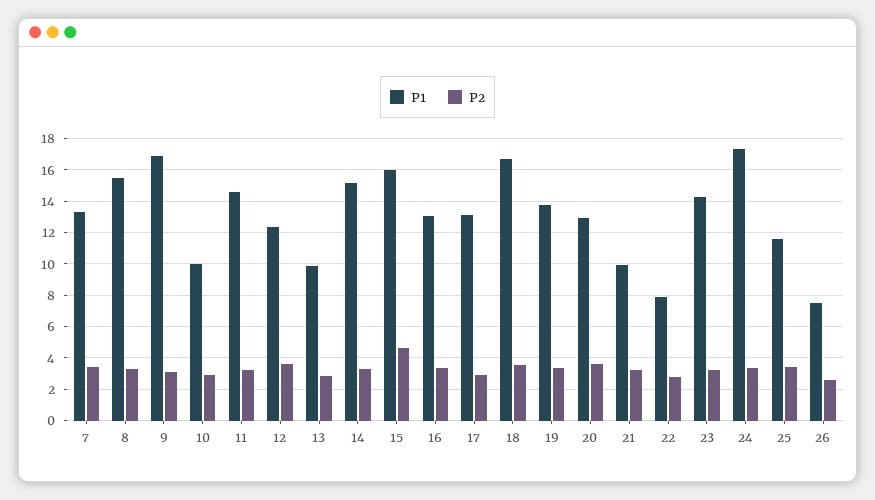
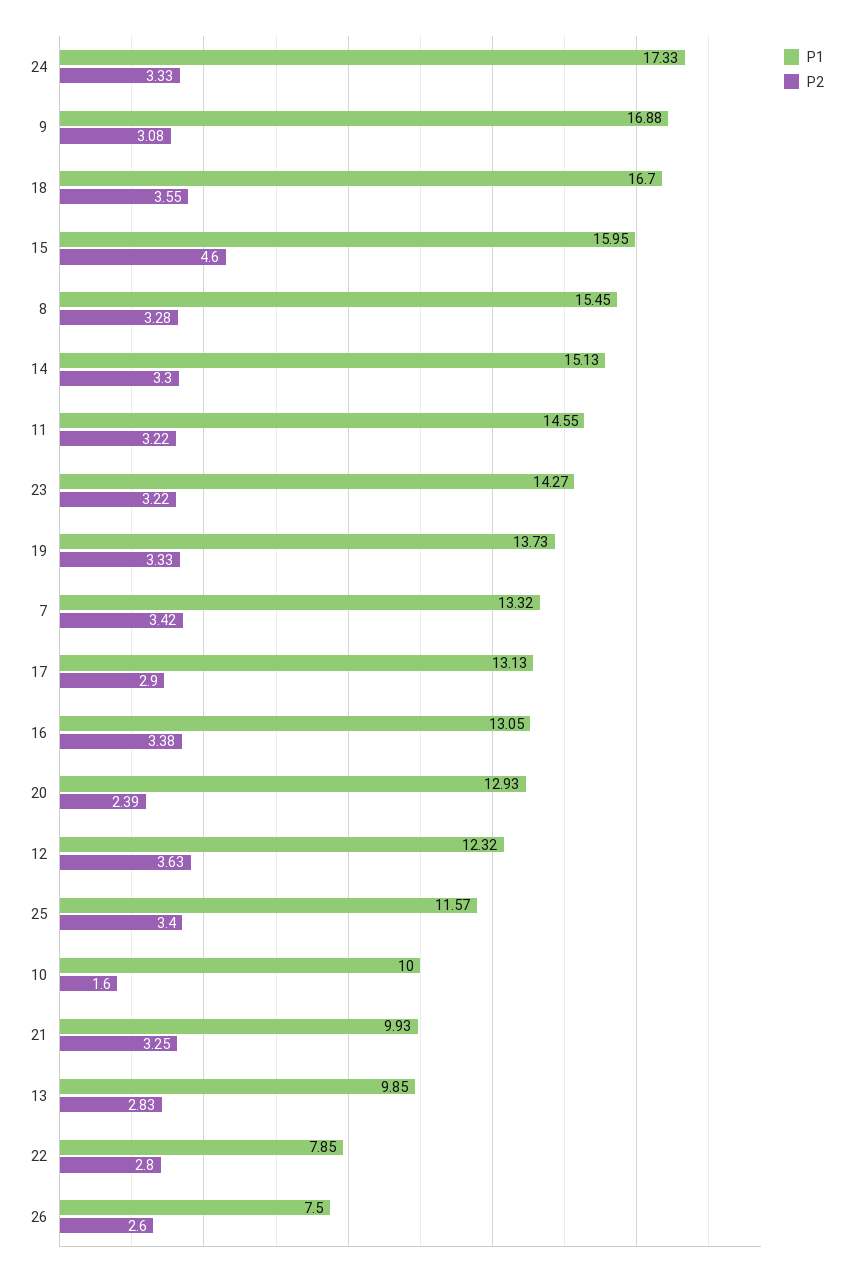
P2, 10: 3 -> 1.6
P2, 20: 3.5 -> 2.39

